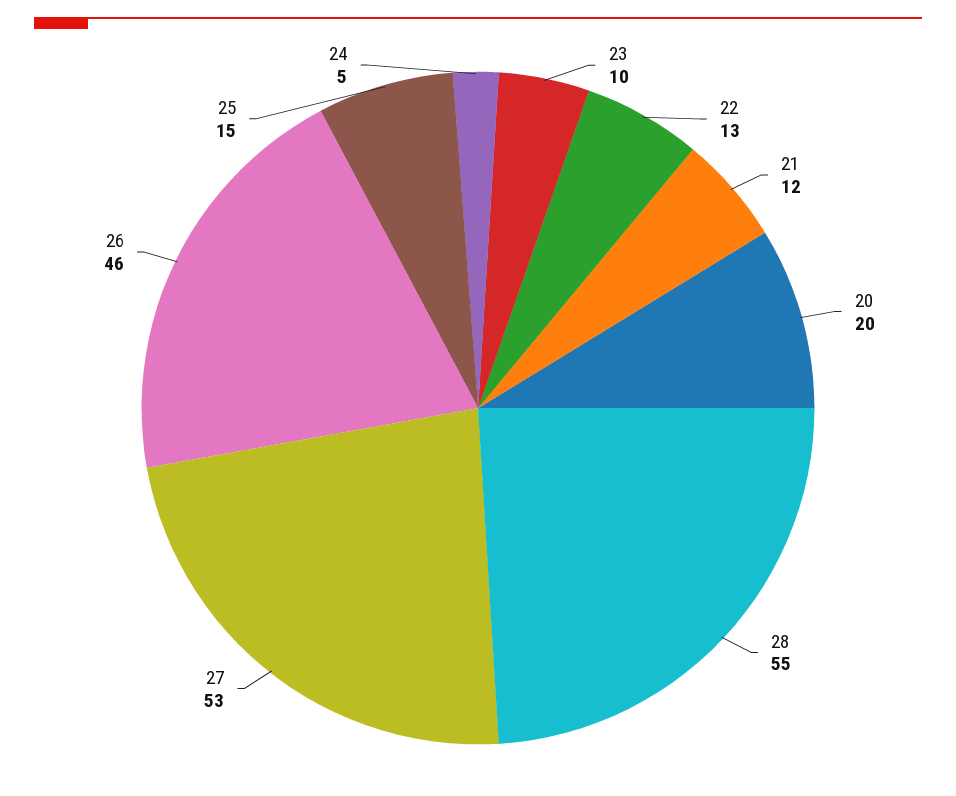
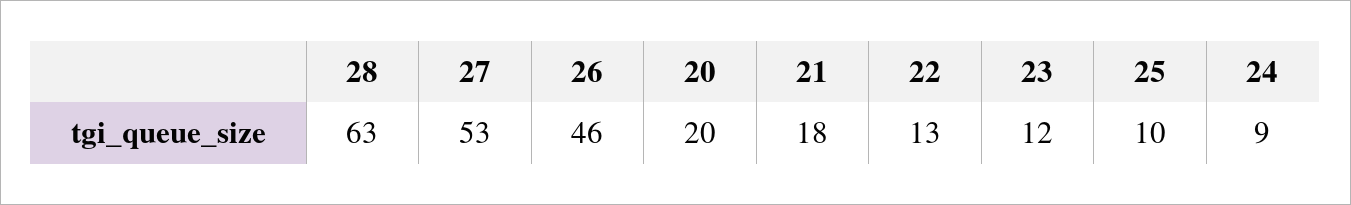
23: 10 -> 12
21: 12 -> 18
28: 55 -> 63
25: 15 -> 10
24: 5 -> 9

